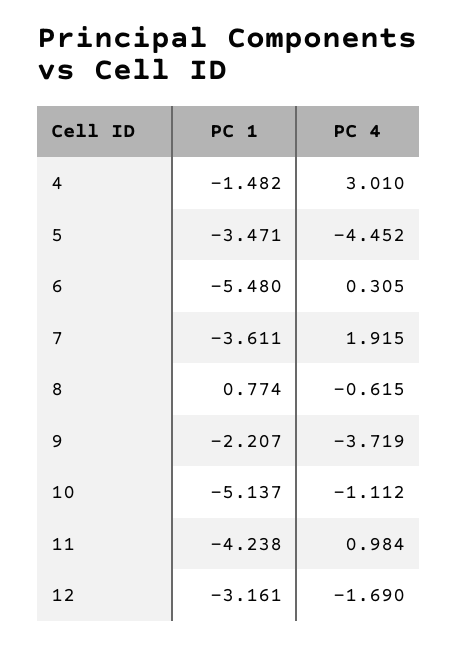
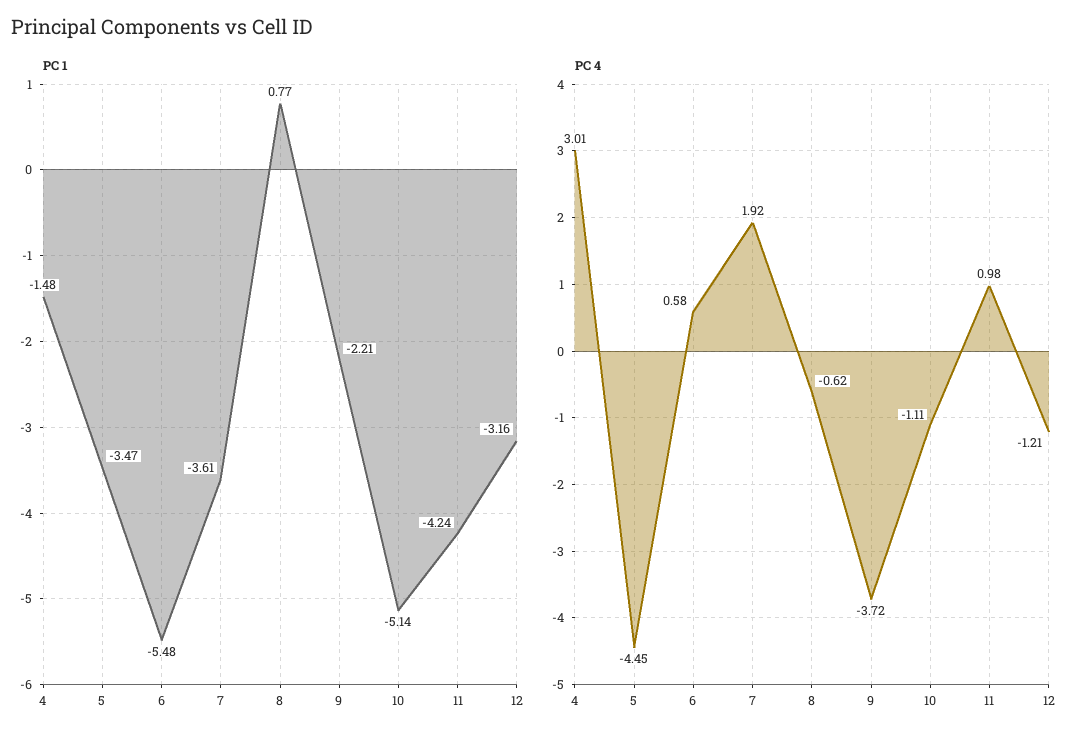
PC 4, 6: 0.305 -> 0.58
PC 4, 12: -1.69 -> -1.21

